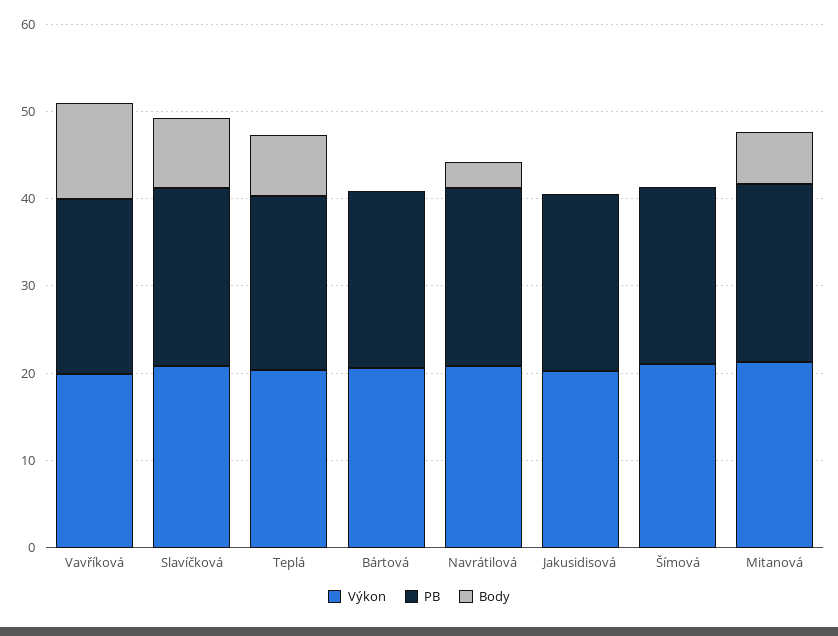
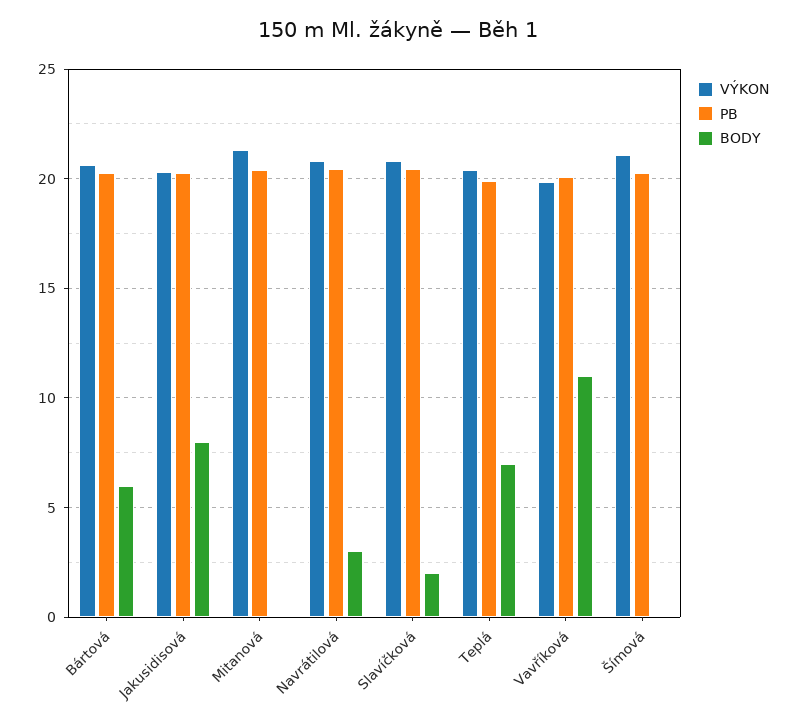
Body, Slavíčková: 8 -> 2
Body, Bártová: 0 -> 6
Body, Jakusidisová: 0 -> 8
Body, Mitanová: 6 -> 0

